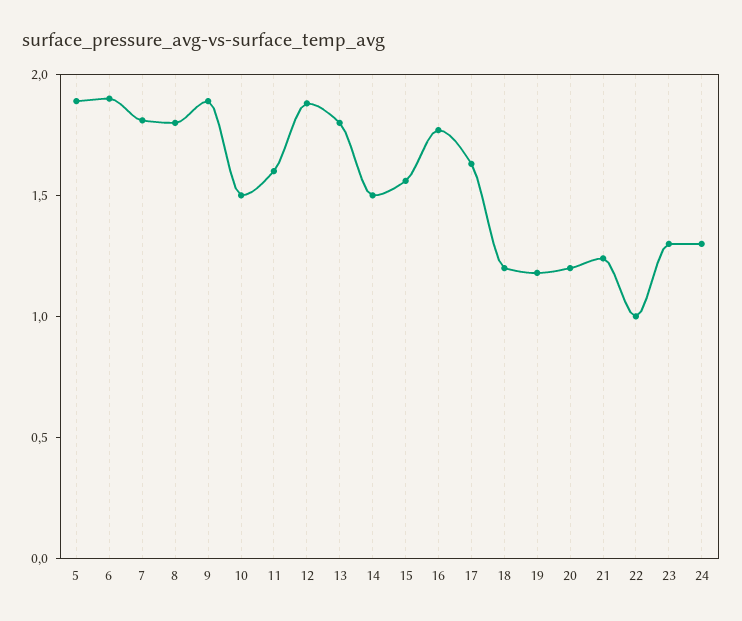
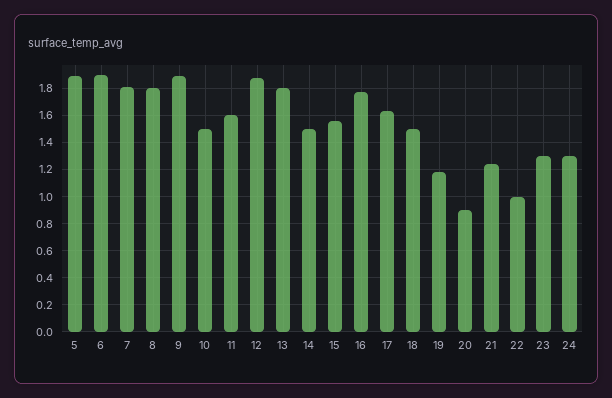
18: 1.2 -> 1.5
20: 1.2 -> 0.9

